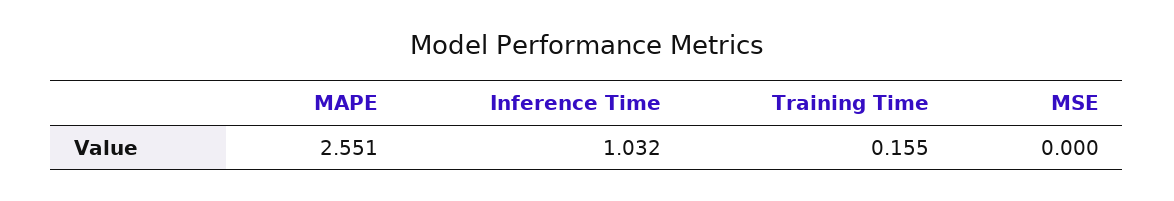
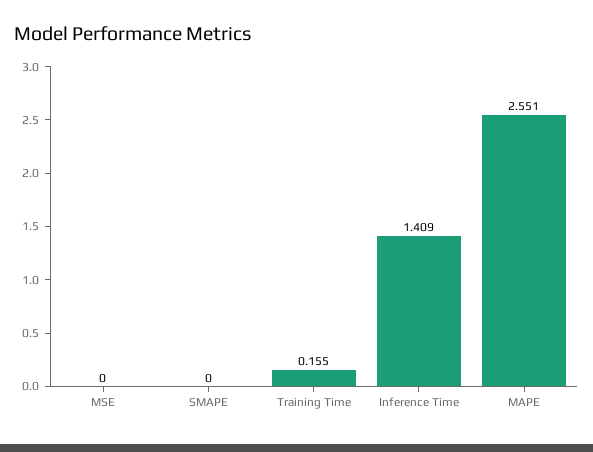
Inference Time: 1.032 -> 1.409
SMAPE: none -> 0

